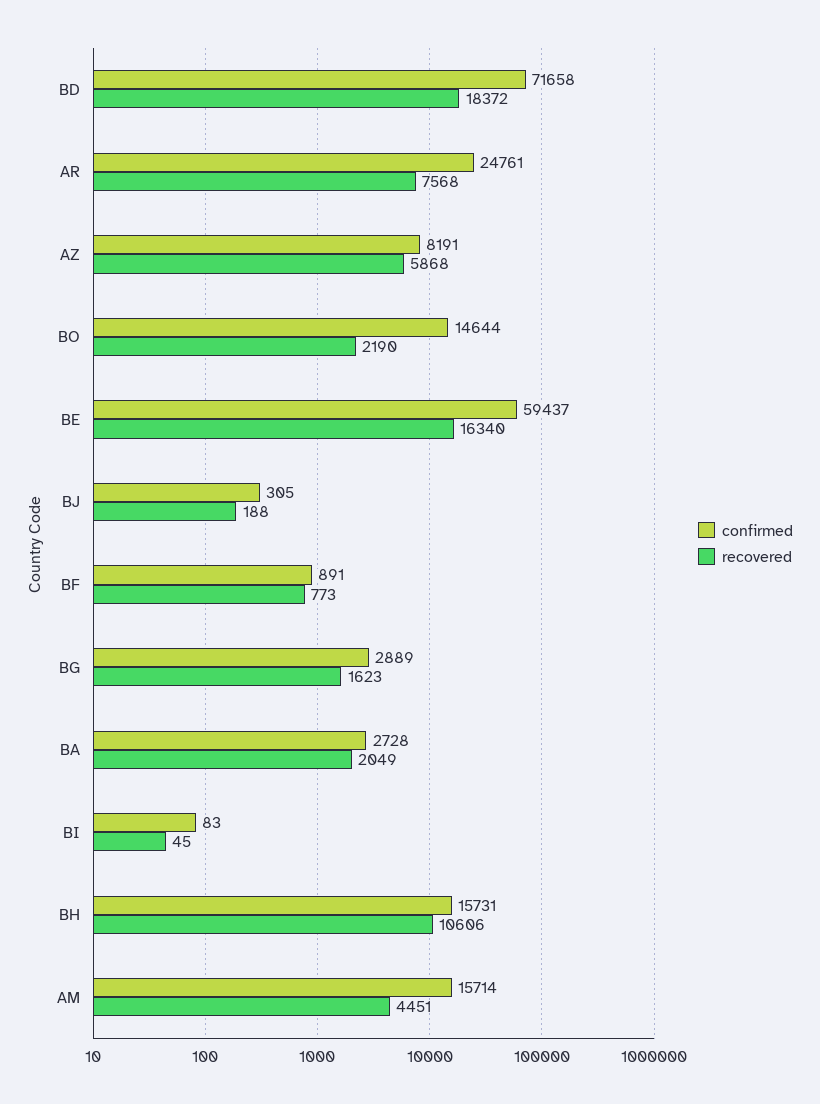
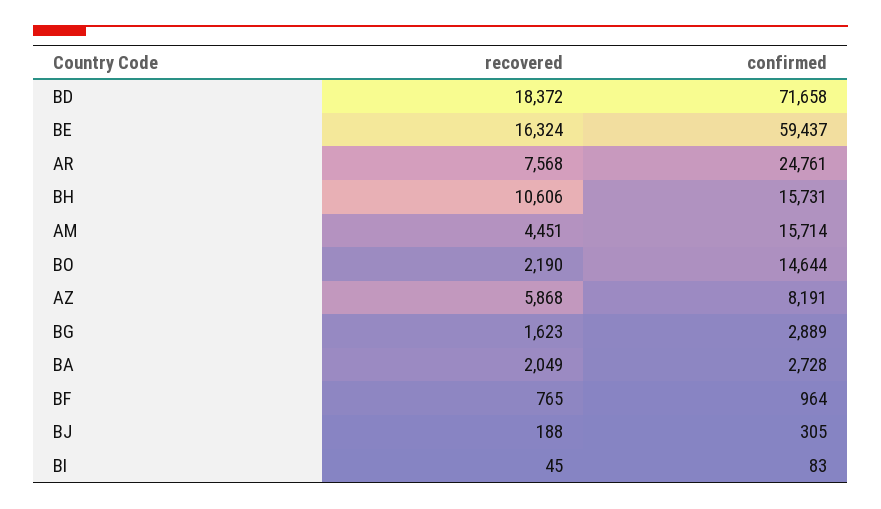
recovered, BE: 16340 -> 16324
confirmed, BF: 891 -> 964
recovered, BF: 773 -> 765

